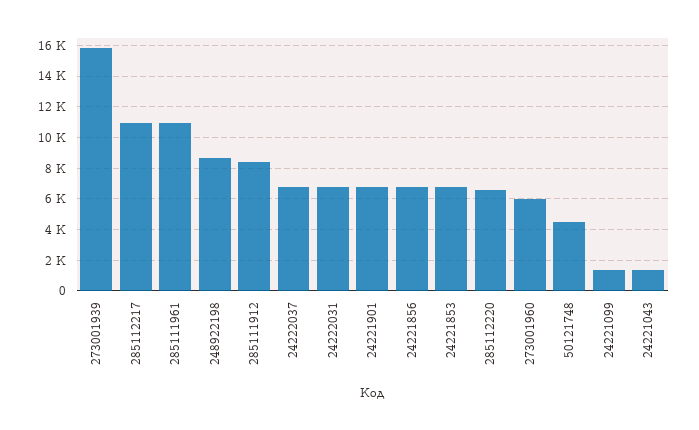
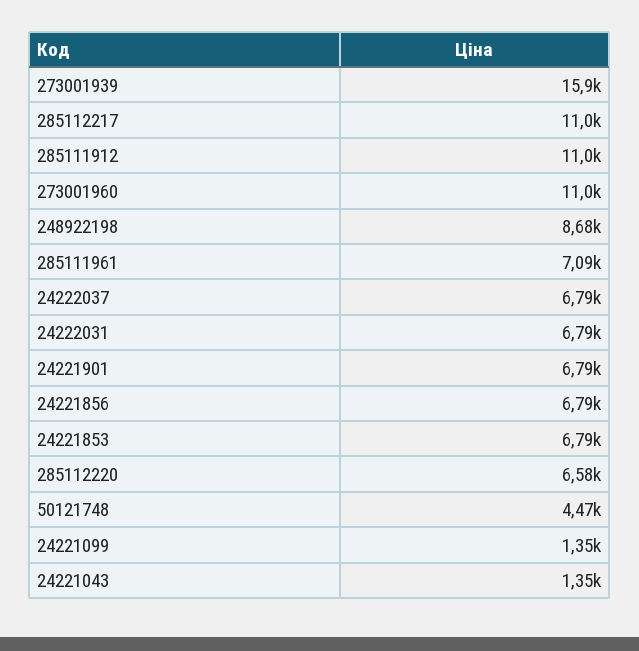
285111961: 11000 -> 7090
285111912: 8500 -> 11000
273001960: 6000 -> 11000

